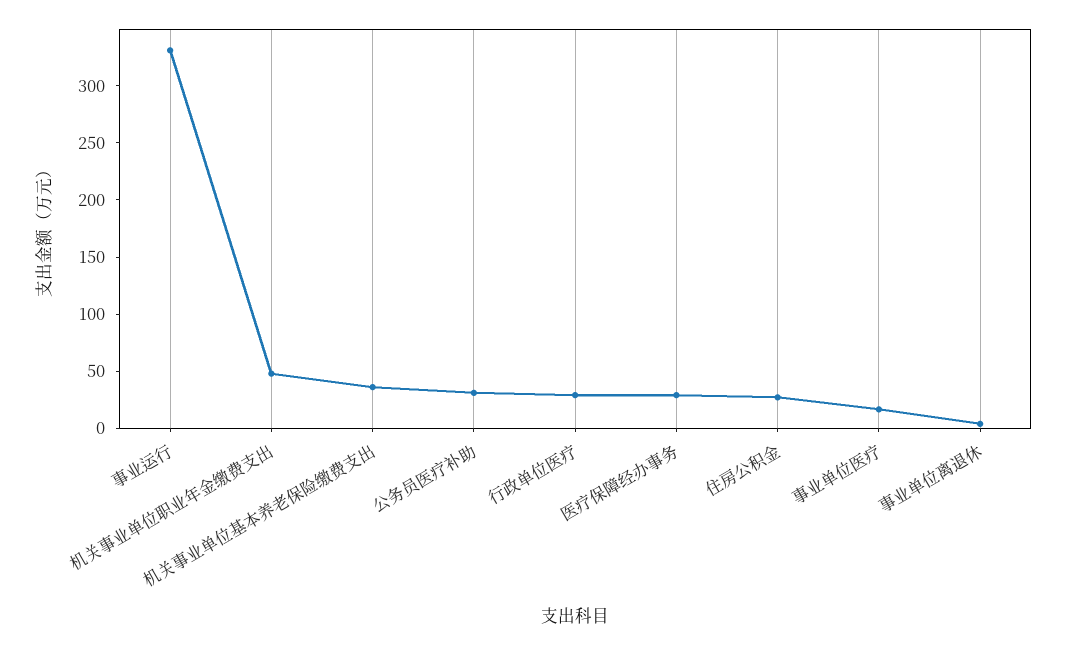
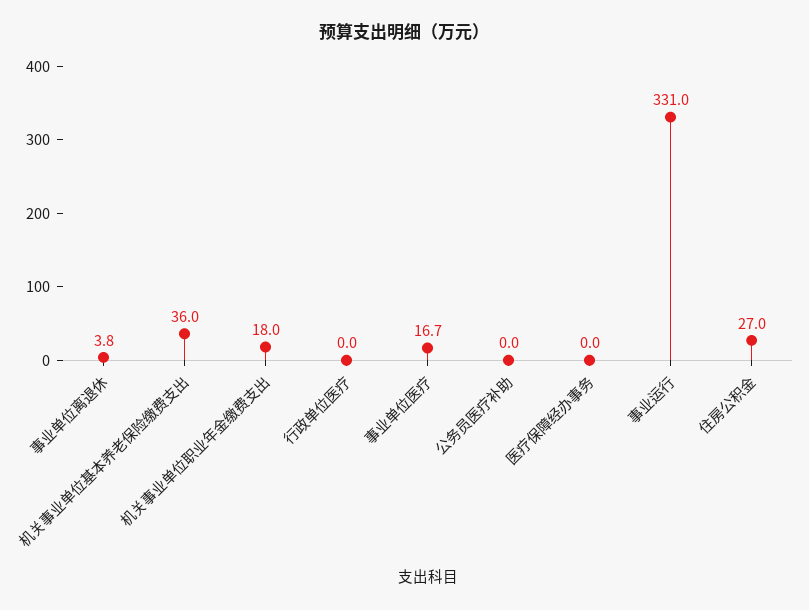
机关事业单位职业年金缴费支出: 50 -> 18
公务员医疗补助: 30 -> 0
行政单位医疗: 30 -> 0
医疗保障经办事务: 30 -> 0

